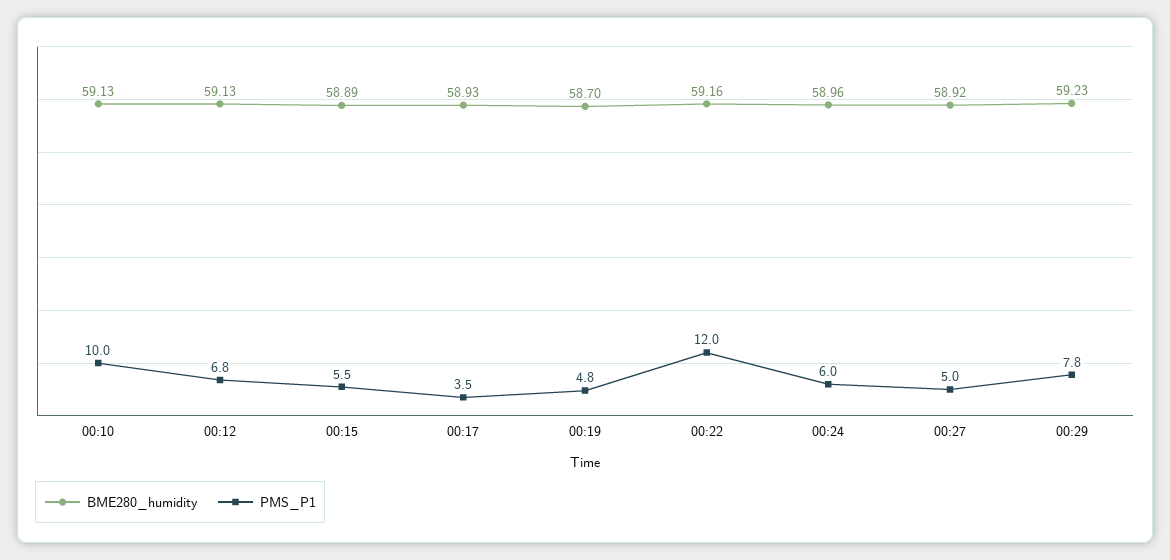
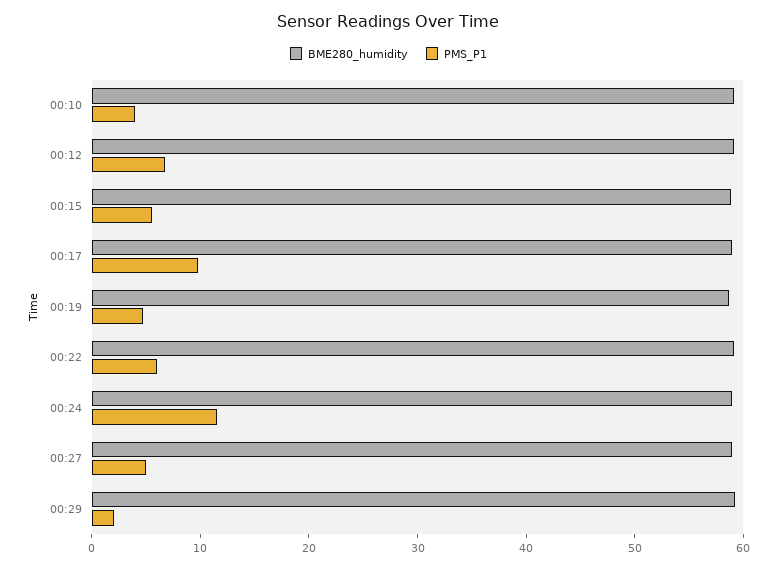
PMS_P1, 00:10: 10 -> 4
PMS_P1, 00:17: 3.5 -> 10
PMS_P1, 00:22: 12 -> 6
PMS_P1, 00:24: 6 -> 12
PMS_P1, 00:29: 7.8 -> 2

